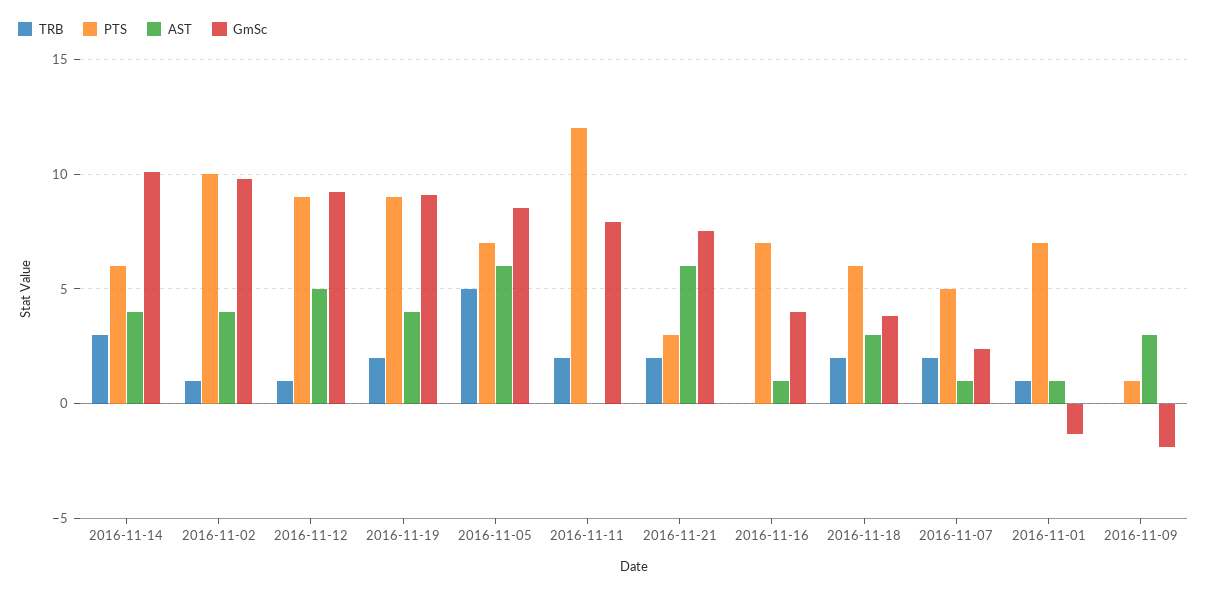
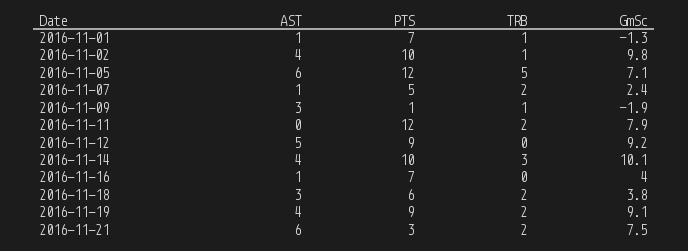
PTS, 2016-11-14: 6 -> 10
TRB, 2016-11-12: 1 -> 0
PTS, 2016-11-05: 7 -> 12
GmSc, 2016-11-05: 8.5 -> 7.1
TRB, 2016-11-09: 0 -> 1

